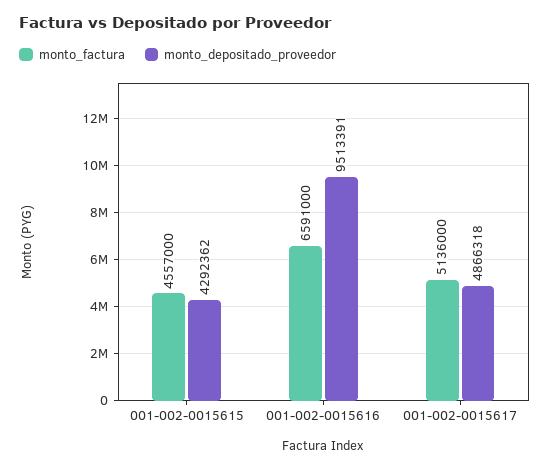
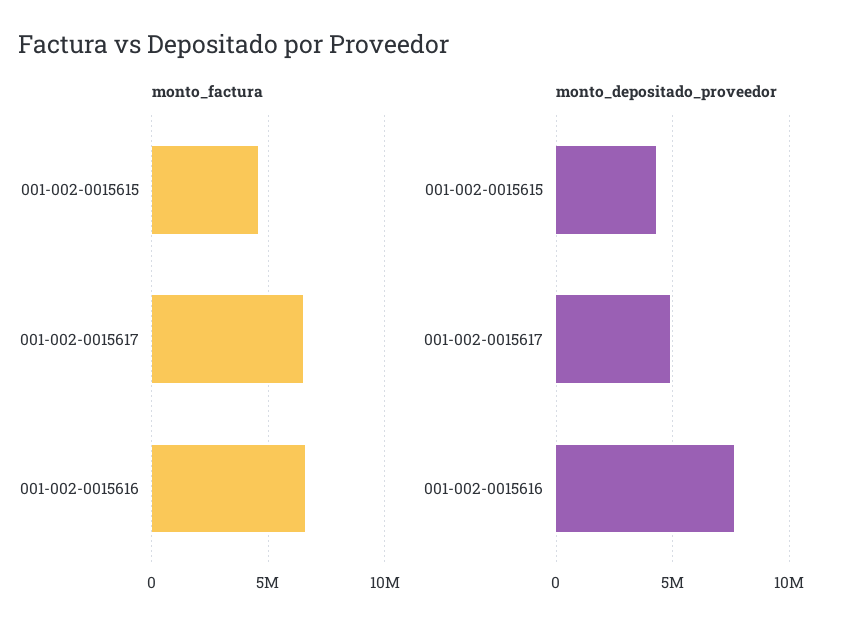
monto_depositado_proveedor, 001-002-0015616: 9513391 -> 7500000
monto_factura, 001-002-0015617: 5136000 -> 6500000

